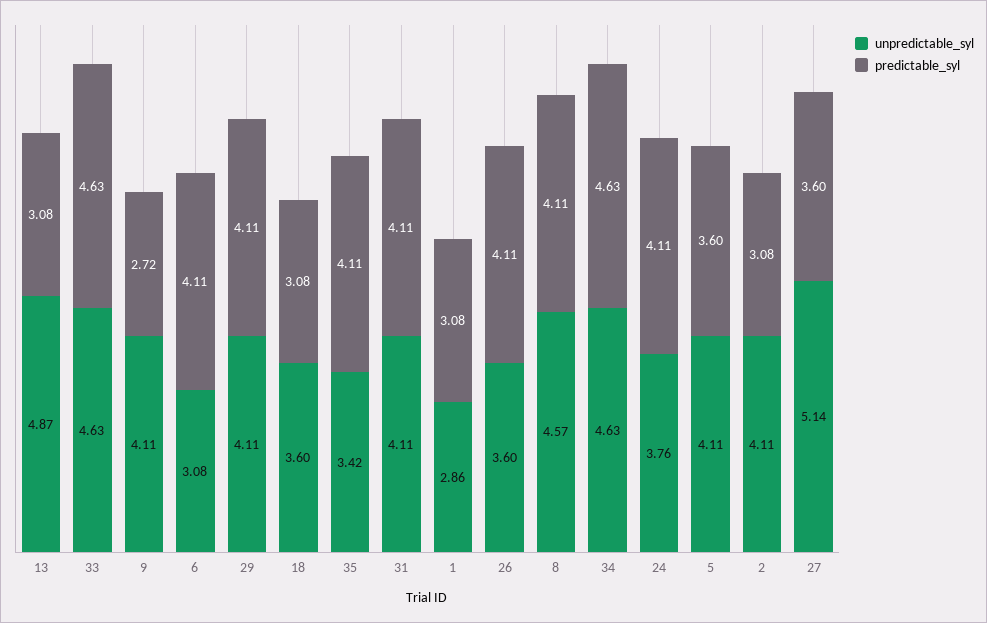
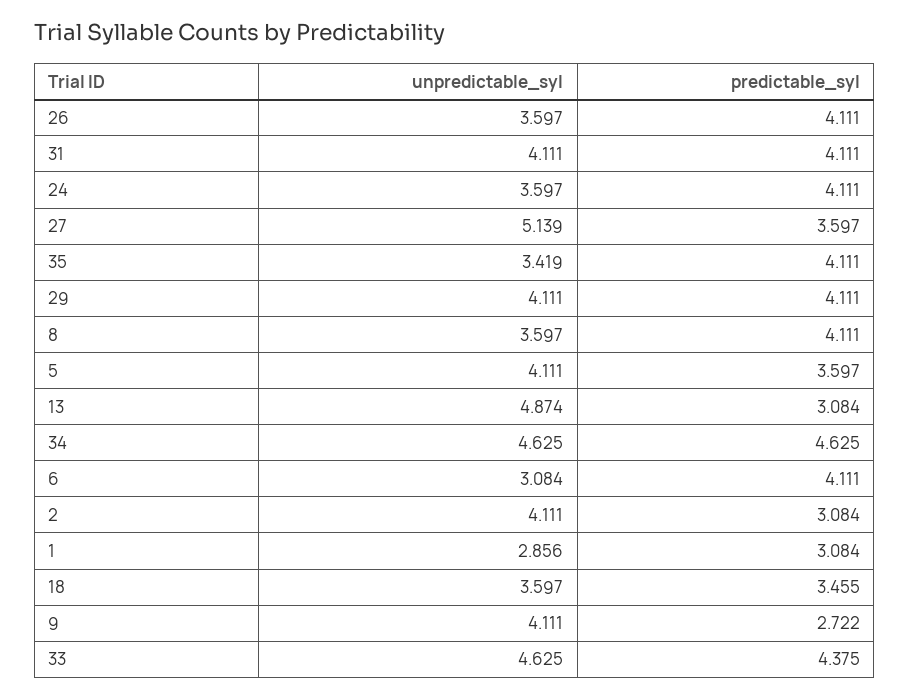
predictable_syl, 33: 4.63 -> 4.375
predictable_syl, 18: 3.08 -> 3.455
unpredictable_syl, 8: 4.57 -> 3.597
unpredictable_syl, 24: 3.76 -> 3.597

